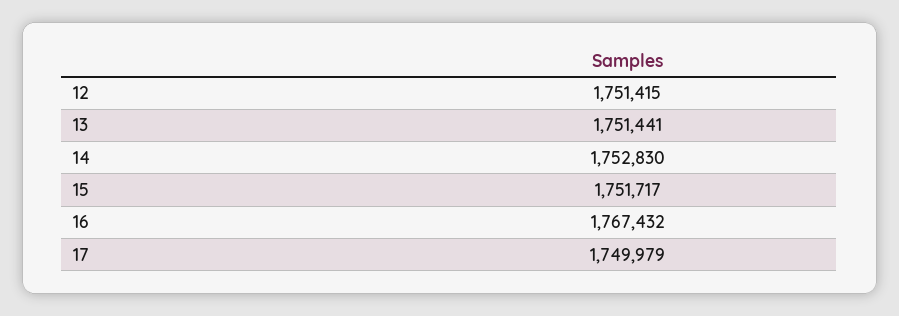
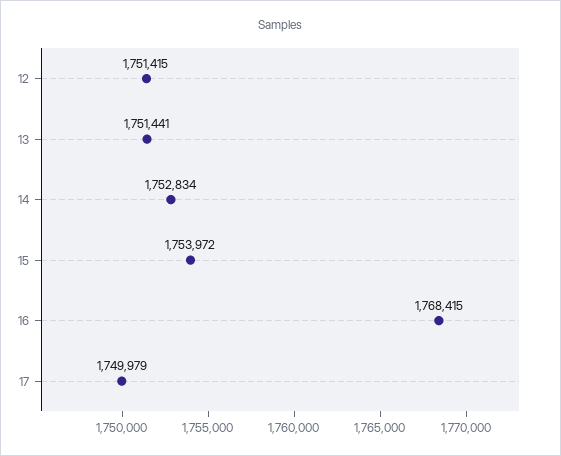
14: 1752830 -> 1752834
15: 1751717 -> 1753972
16: 1767432 -> 1768415

